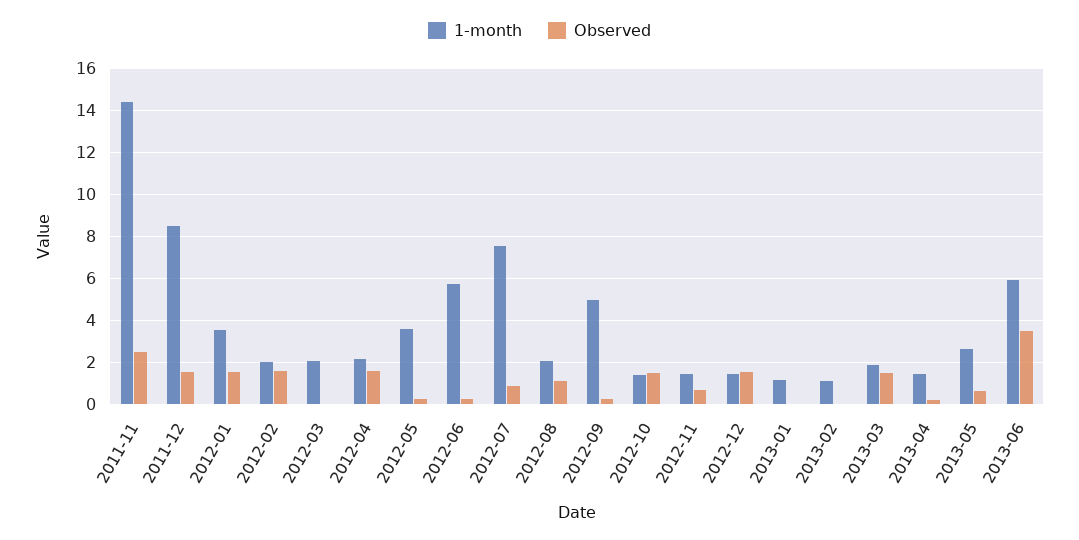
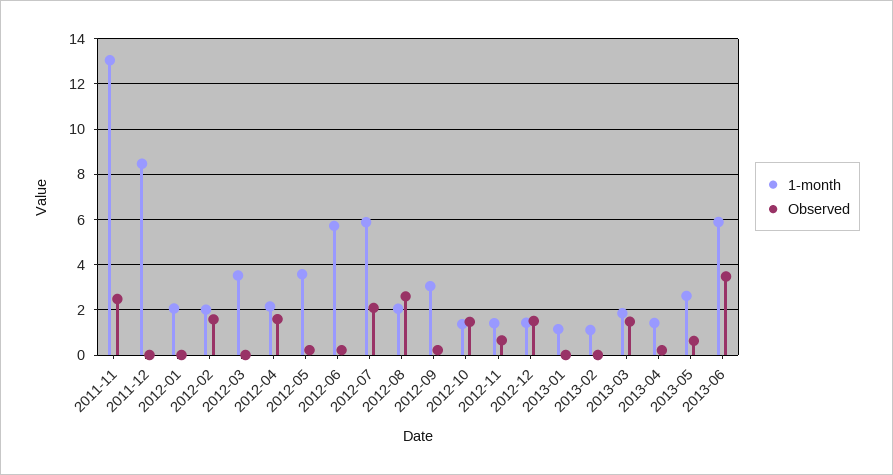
1-month, 2011-11: 14.5 -> 13
Observed, 2011-12: 1.5 -> 0
1-month, 2012-01: 3.5 -> 2
Observed, 2012-01: 1.5 -> 0
1-month, 2012-03: 2 -> 3.5
1-month, 2012-07: 7.5 -> 6
Observed, 2012-07: 1 -> 2
Observed, 2012-08: 1 -> 2.5
1-month, 2012-09: 5 -> 3

